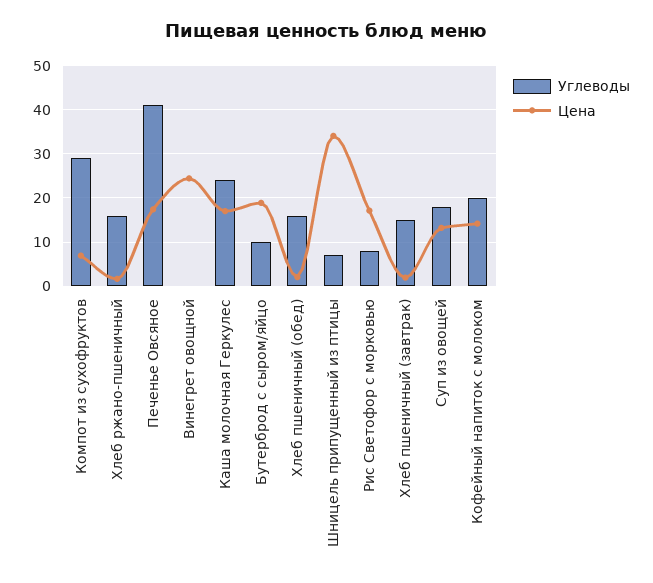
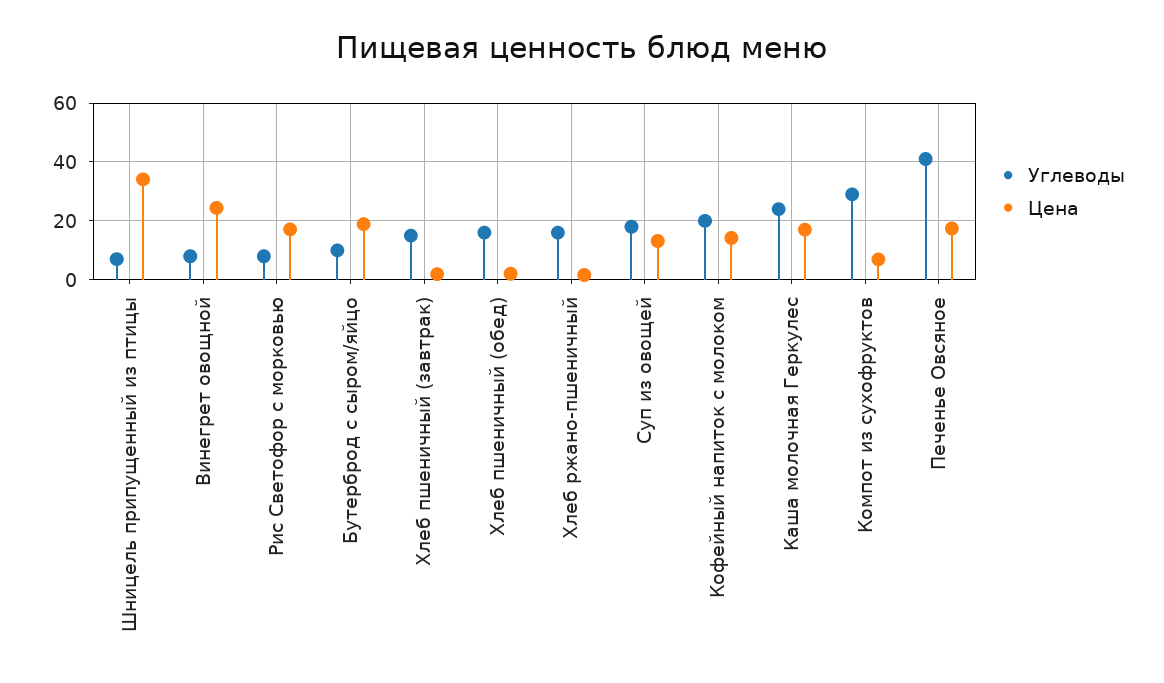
Углеводы, Винегрет овощной: 0 -> 7.5

